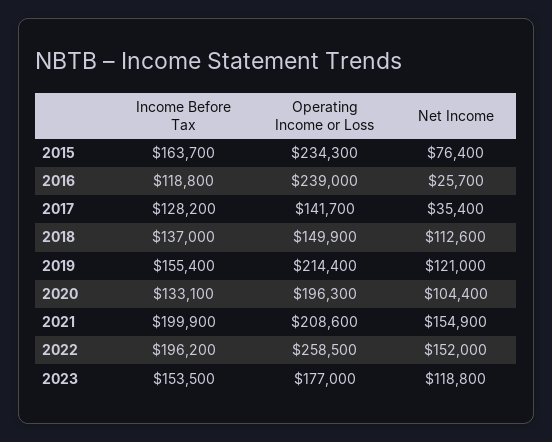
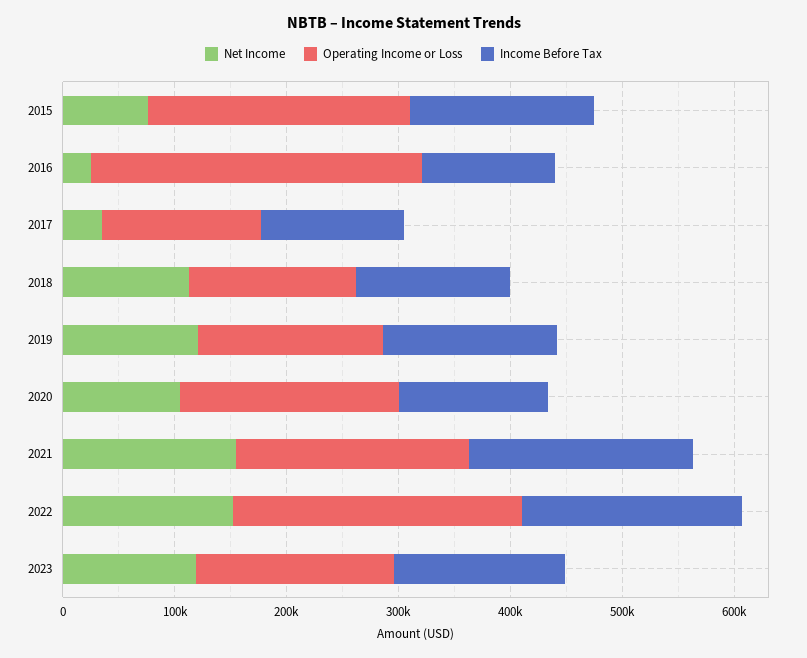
Operating Income or Loss, 2016: 239000 -> 300000
Operating Income or Loss, 2019: 214400 -> 160000

